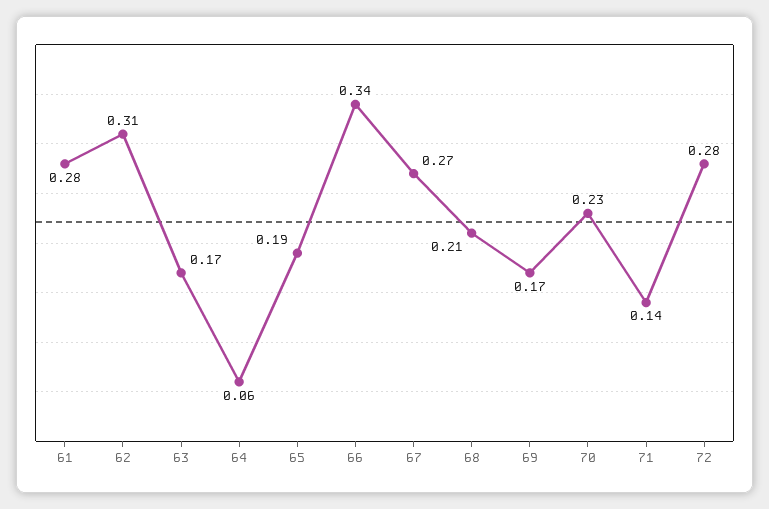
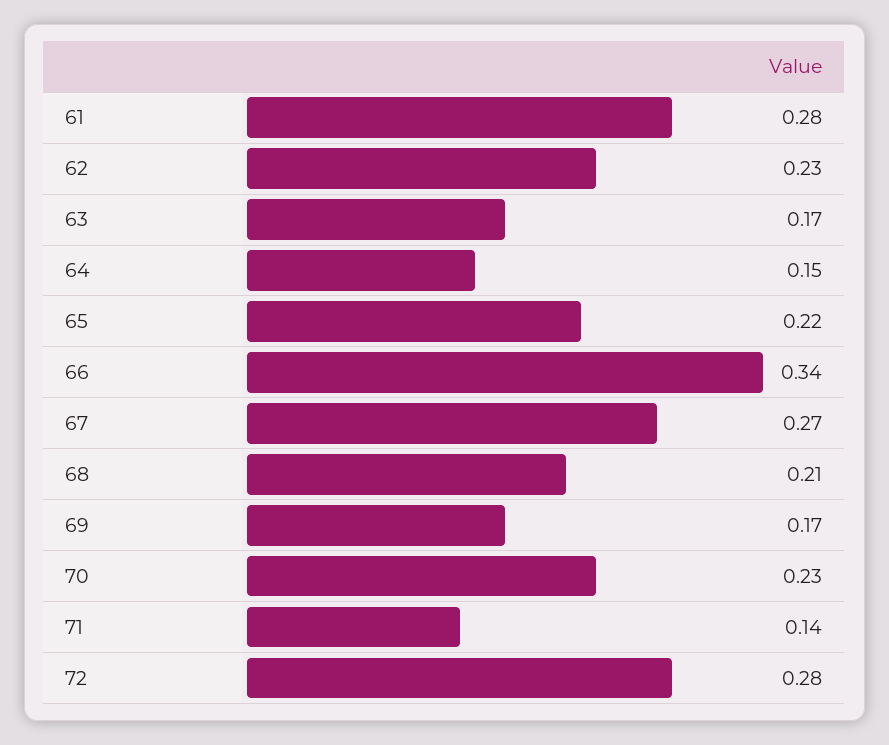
62: 0.31 -> 0.23
64: 0.06 -> 0.15
65: 0.19 -> 0.22

